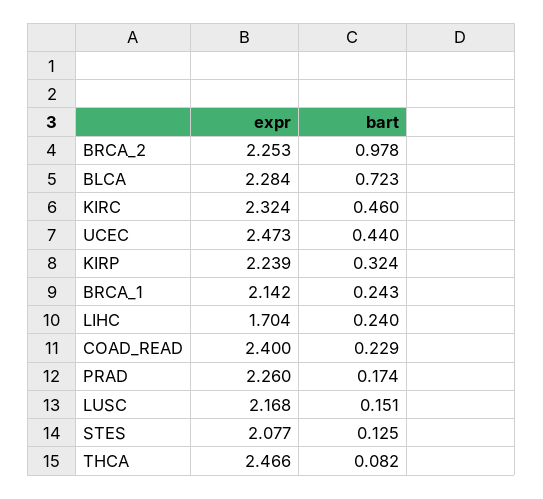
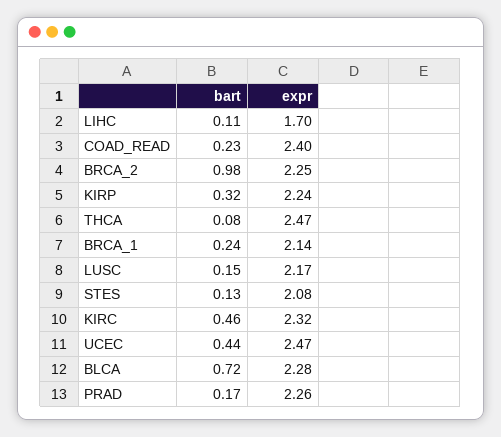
bart, LIHC: 0.24 -> 0.11

